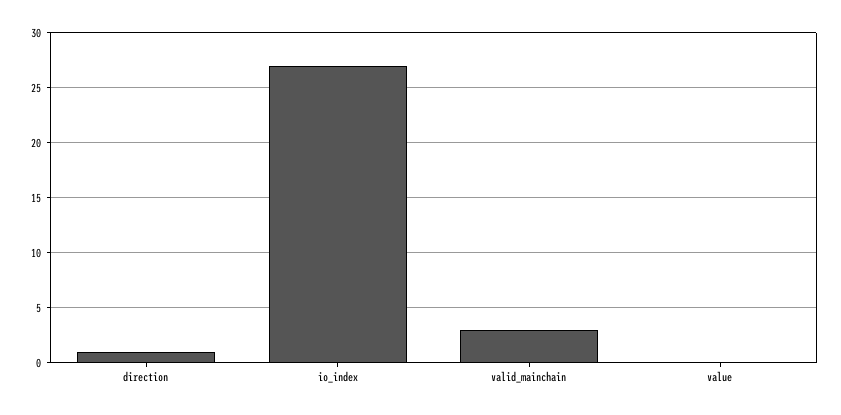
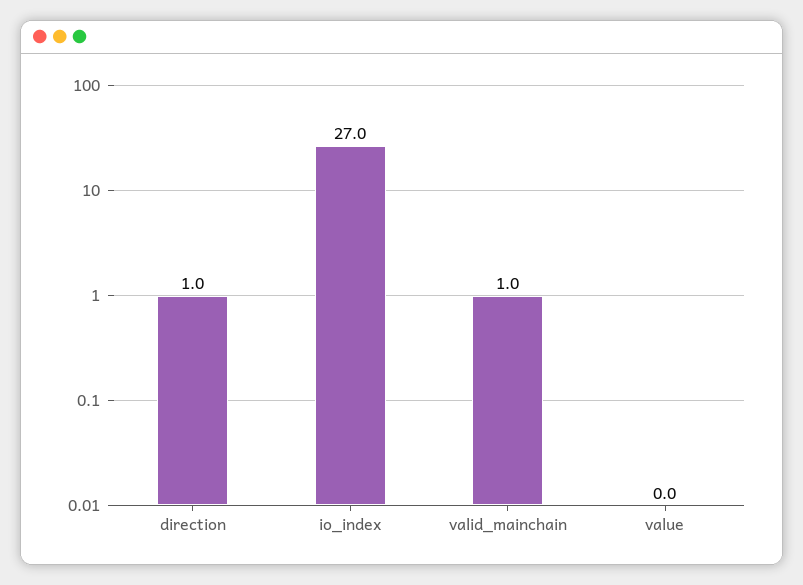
valid_mainchain: 3 -> 1

